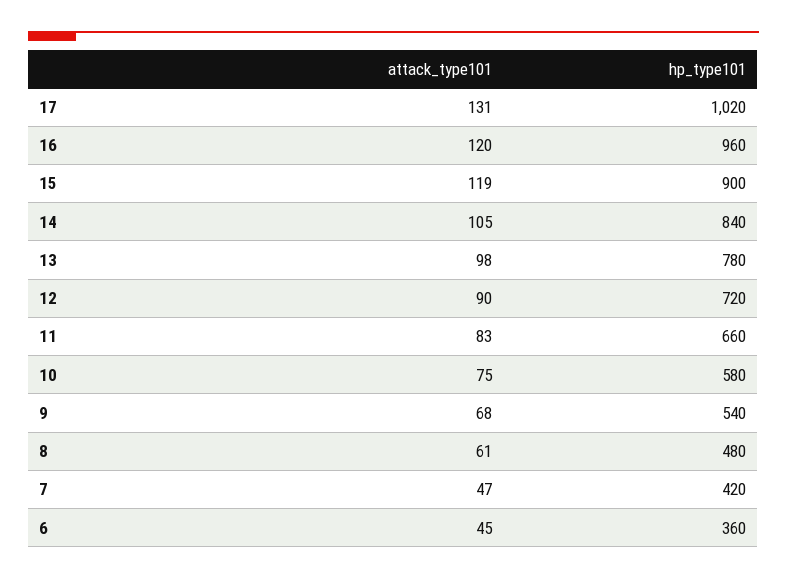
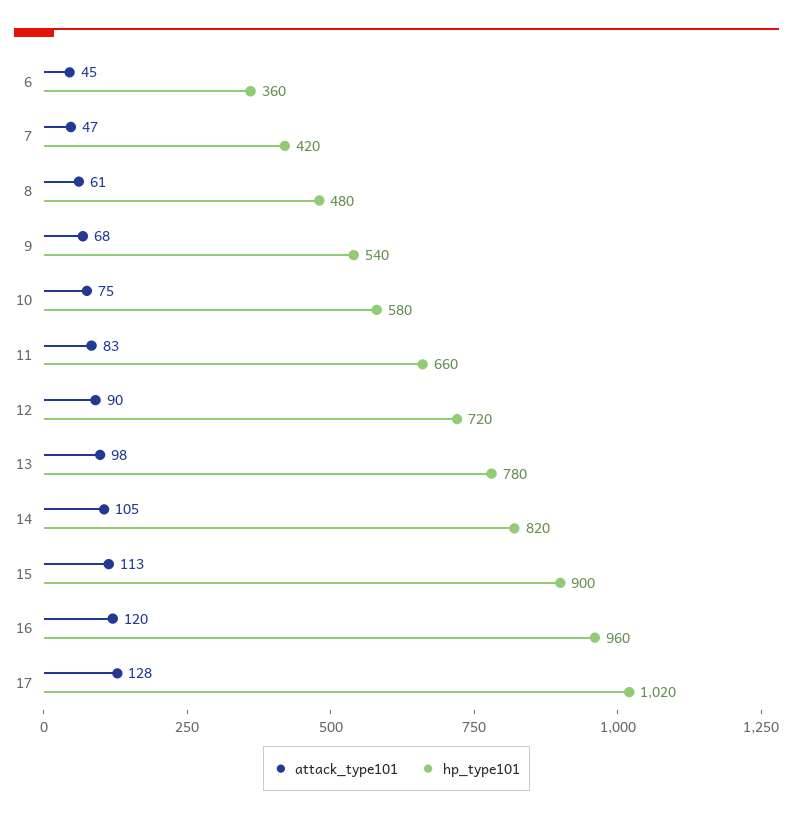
attack_type101, 17: 131 -> 128
attack_type101, 15: 119 -> 113
hp_type101, 14: 840 -> 820

